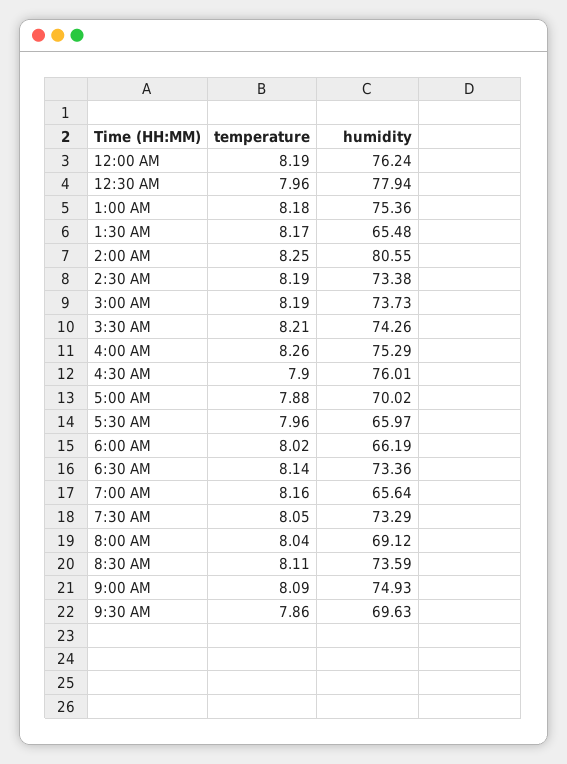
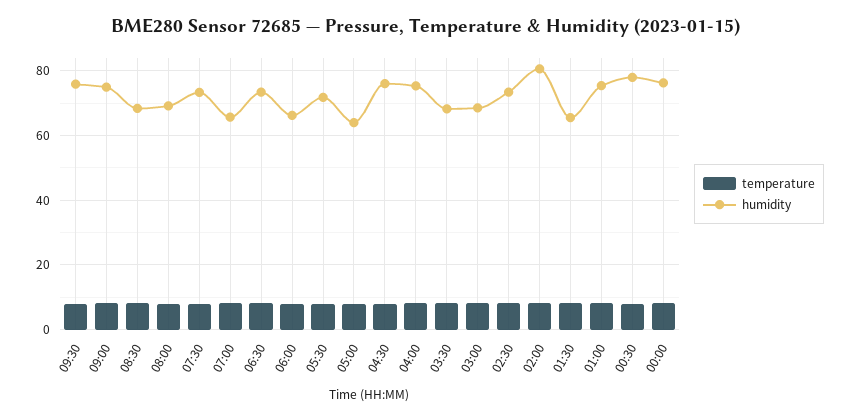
humidity, 3:00 AM: 73.73 -> 68
humidity, 3:30 AM: 74.26 -> 68
humidity, 5:00 AM: 70.02 -> 64
humidity, 5:30 AM: 65.97 -> 72
humidity, 8:30 AM: 73.59 -> 68
humidity, 9:30 AM: 69.63 -> 76

